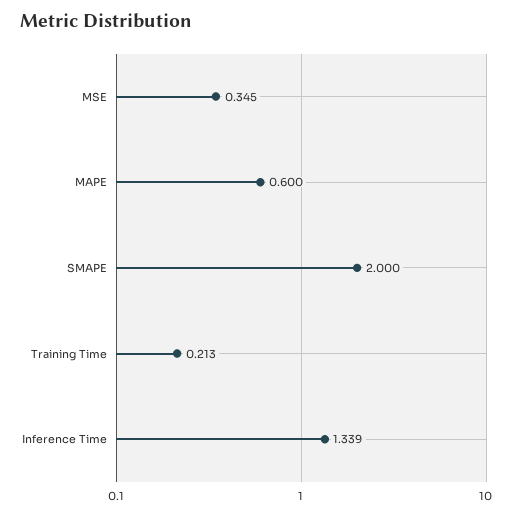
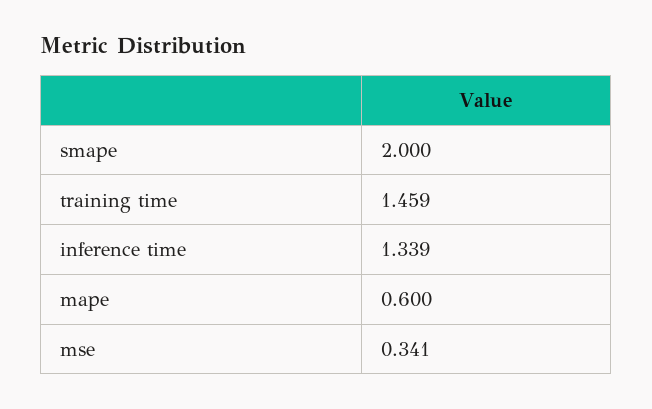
MSE: 0.345 -> 0.341
Training Time: 0.213 -> 1.459

